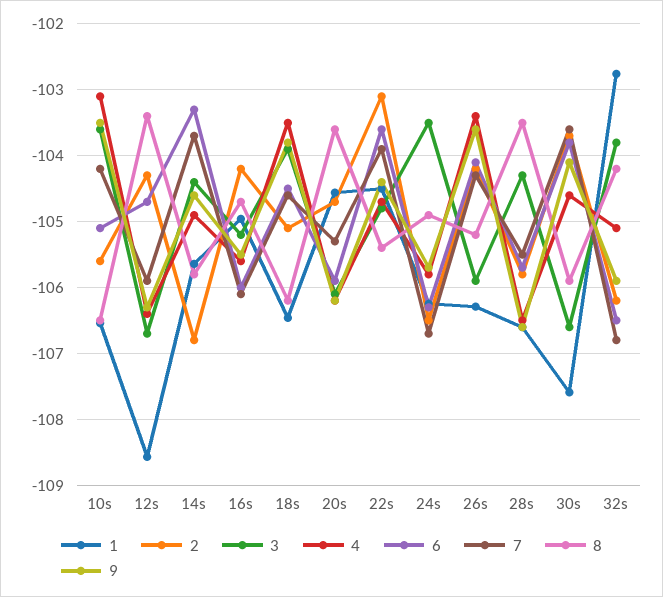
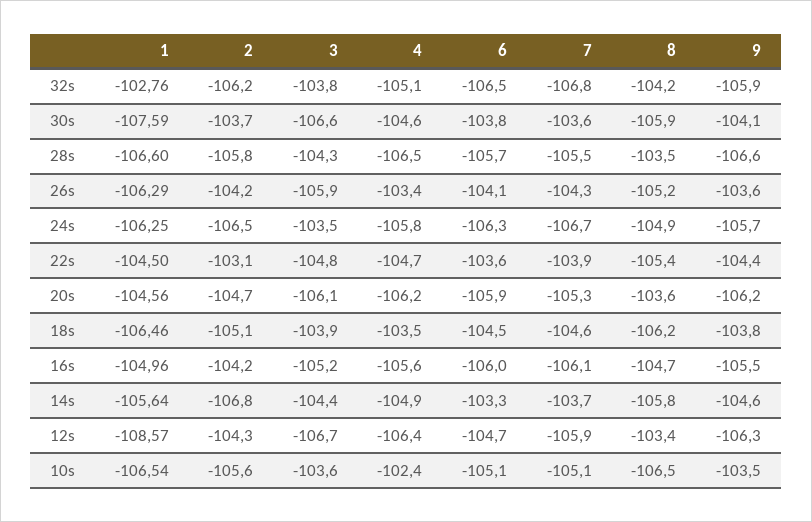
4, 10s: -103.1 -> -102.4
7, 10s: -104.2 -> -105.1

